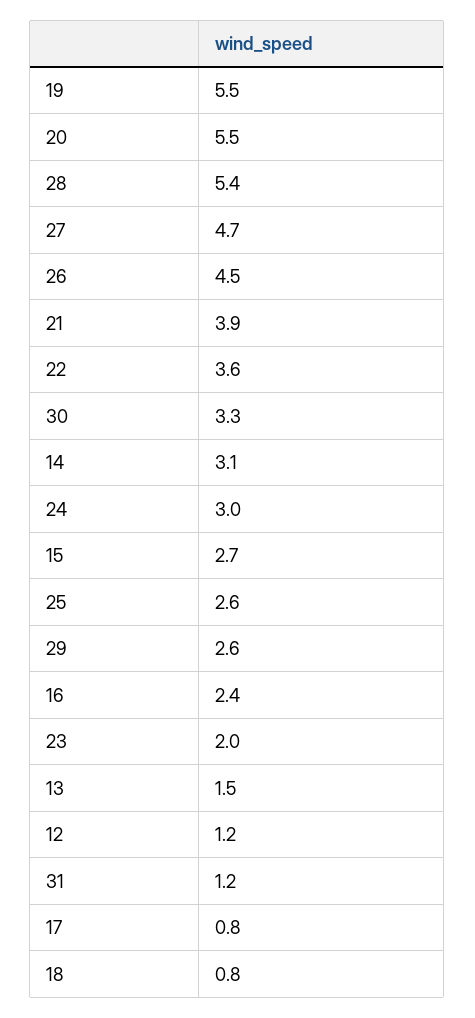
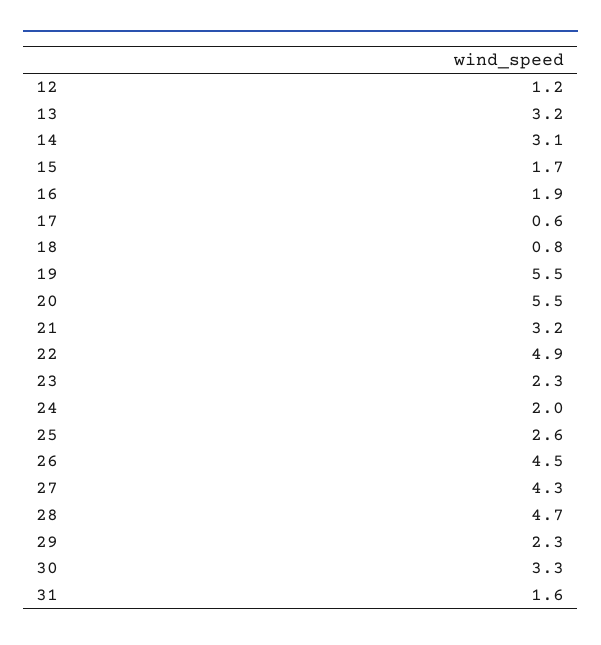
28: 5.4 -> 4.7
27: 4.7 -> 4.3
21: 3.9 -> 3.2
22: 3.6 -> 4.9
24: 3 -> 2
15: 2.7 -> 1.7
29: 2.6 -> 2.3
16: 2.4 -> 1.9
23: 2 -> 2.3
13: 1.5 -> 3.2
31: 1.2 -> 1.6
17: 0.8 -> 0.6

